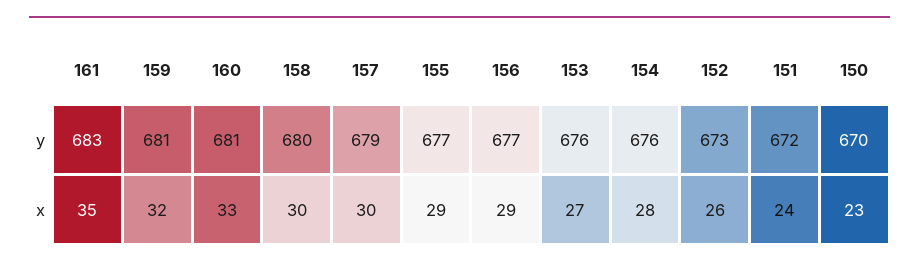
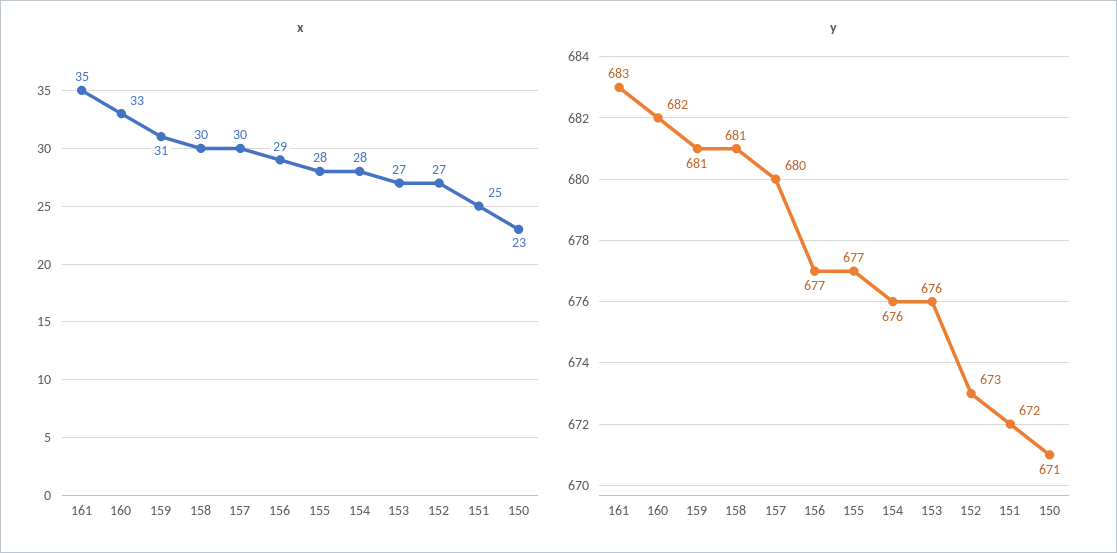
y, 160: 681 -> 682
y, 158: 680 -> 681
y, 157: 679 -> 680
y, 150: 670 -> 671
x, 159: 32 -> 31
x, 155: 29 -> 28
x, 152: 26 -> 27
x, 151: 24 -> 25

